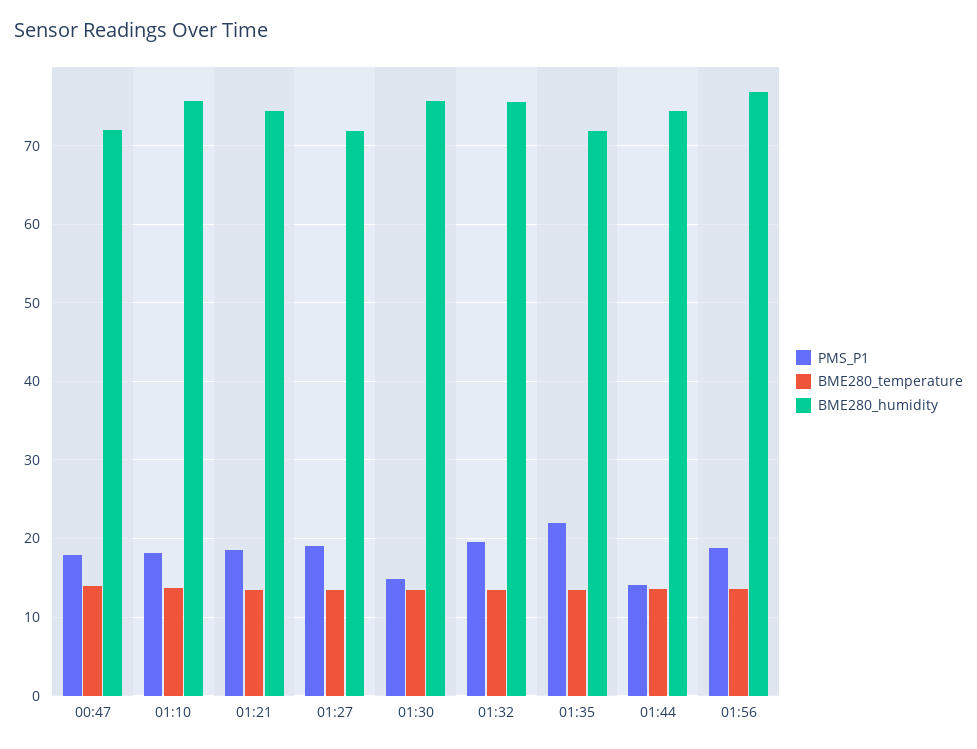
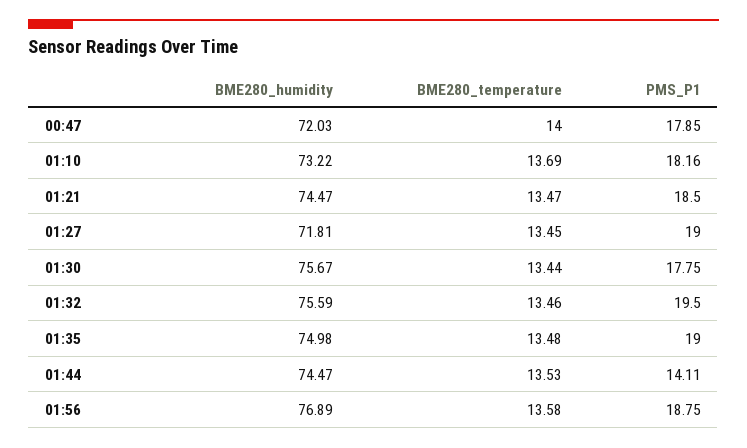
BME280_humidity, 01:10: 76 -> 73.22
PMS_P1, 01:30: 15 -> 17.75
PMS_P1, 01:35: 22 -> 19
BME280_humidity, 01:35: 72 -> 74.98

